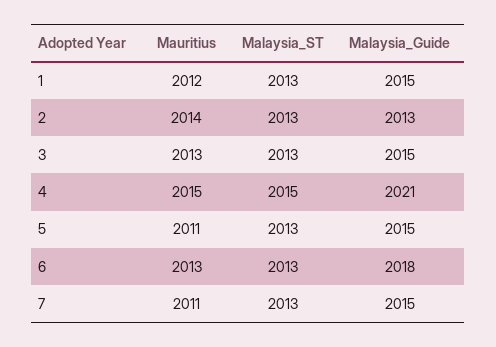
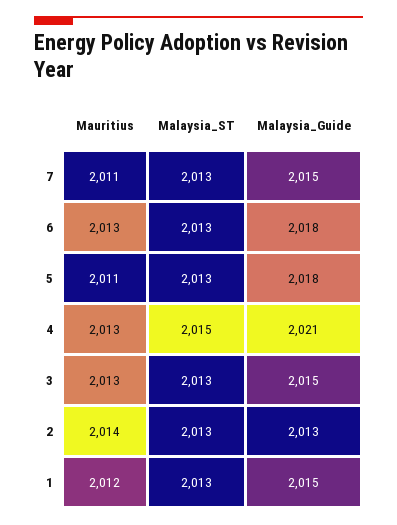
Mauritius, 4: 2015 -> 2013
Malaysia_Guide, 5: 2015 -> 2018

